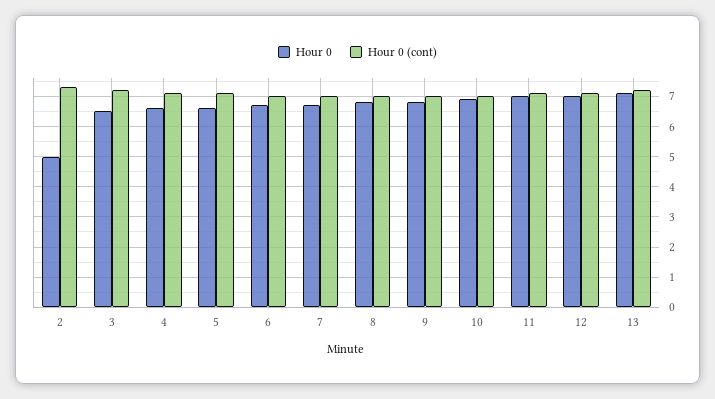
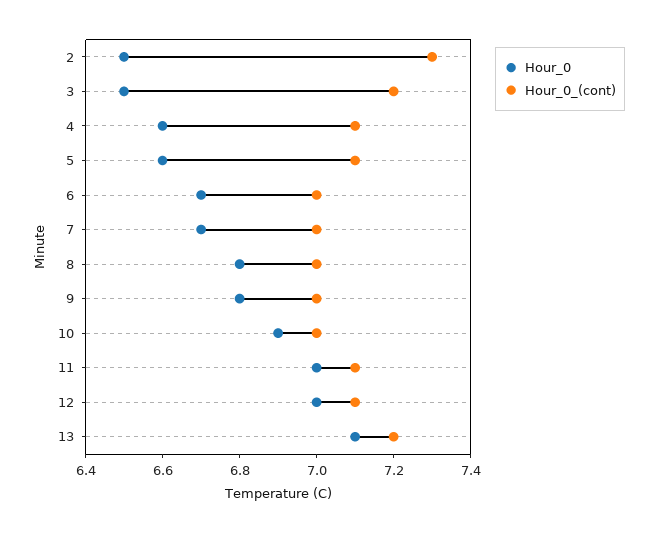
Hour 0, 2: 5 -> 6.5

